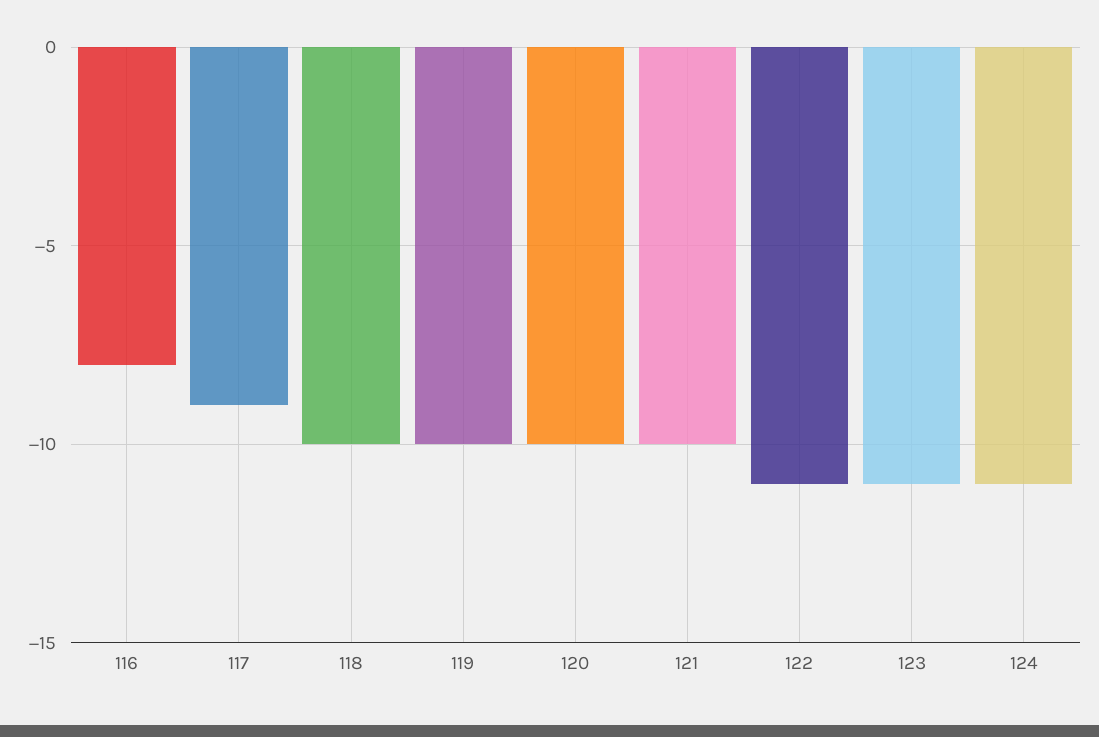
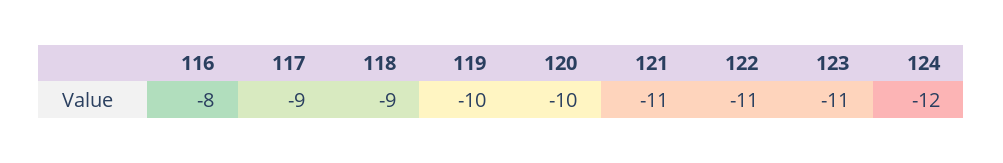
118: -10 -> -9
121: -10 -> -11
124: -11 -> -12

